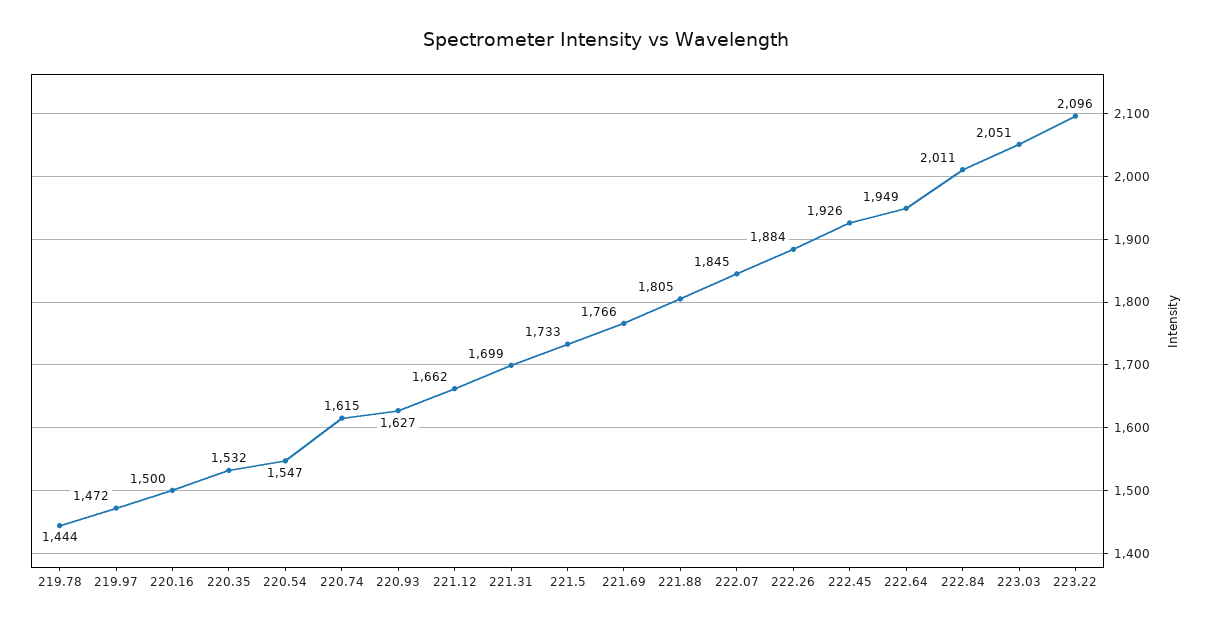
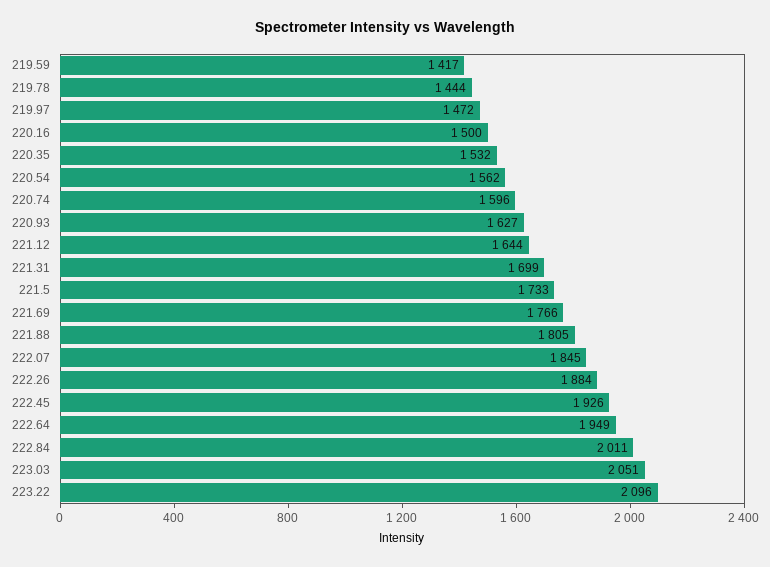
220.54: 1547 -> 1562
220.74: 1615 -> 1596
221.12: 1662 -> 1644
219.59: none -> 1417

